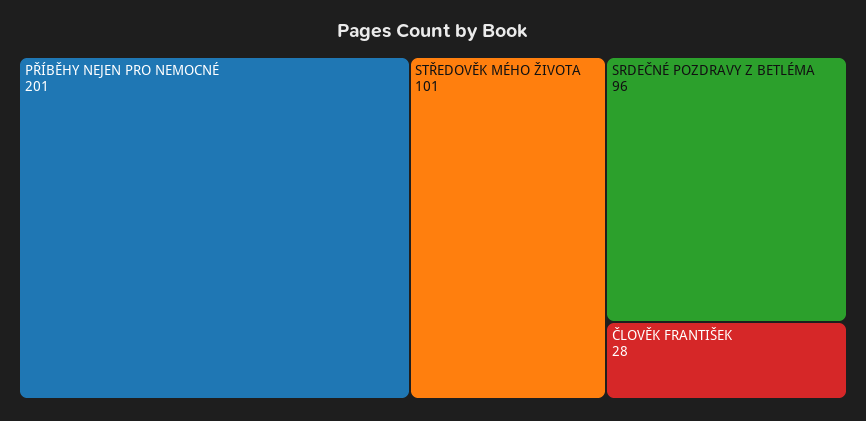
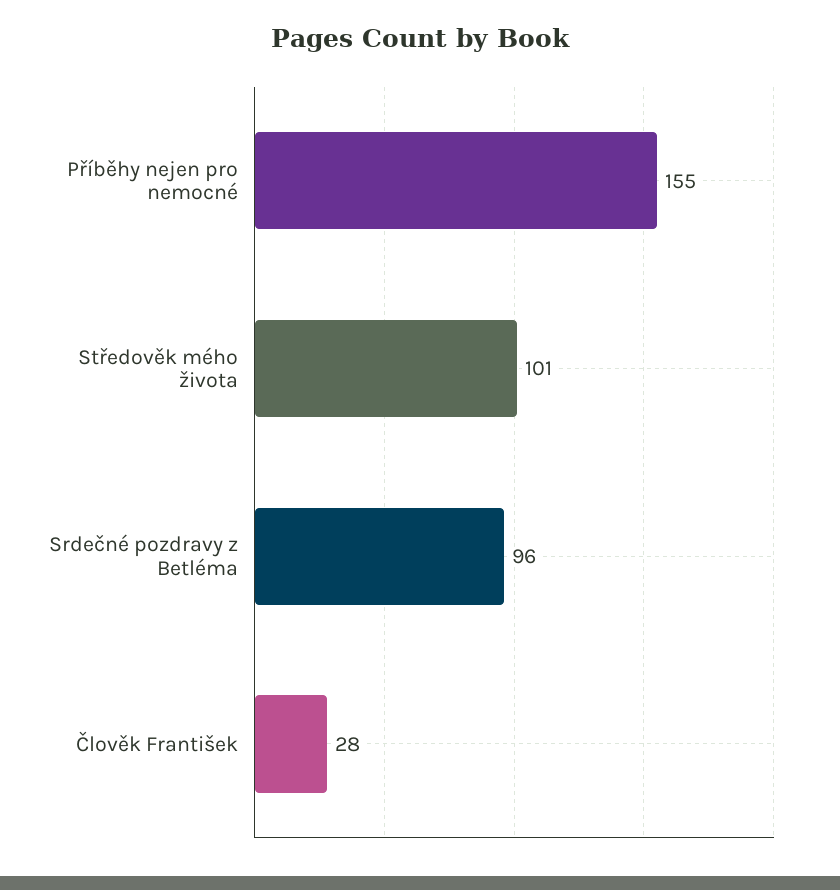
PŘÍBĚHY NEJEN PRO NEMOCNÉ: 201 -> 155

